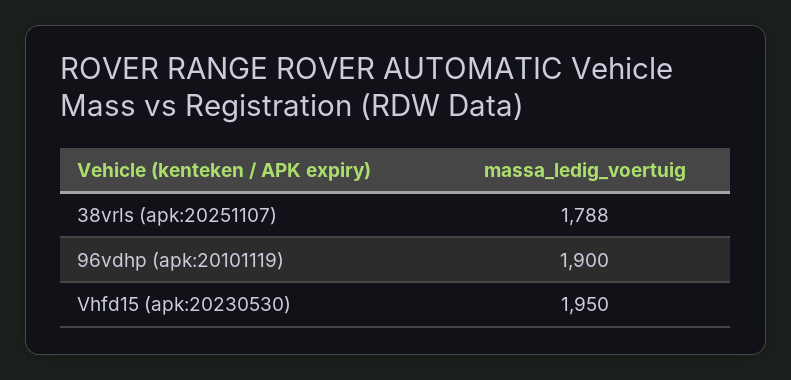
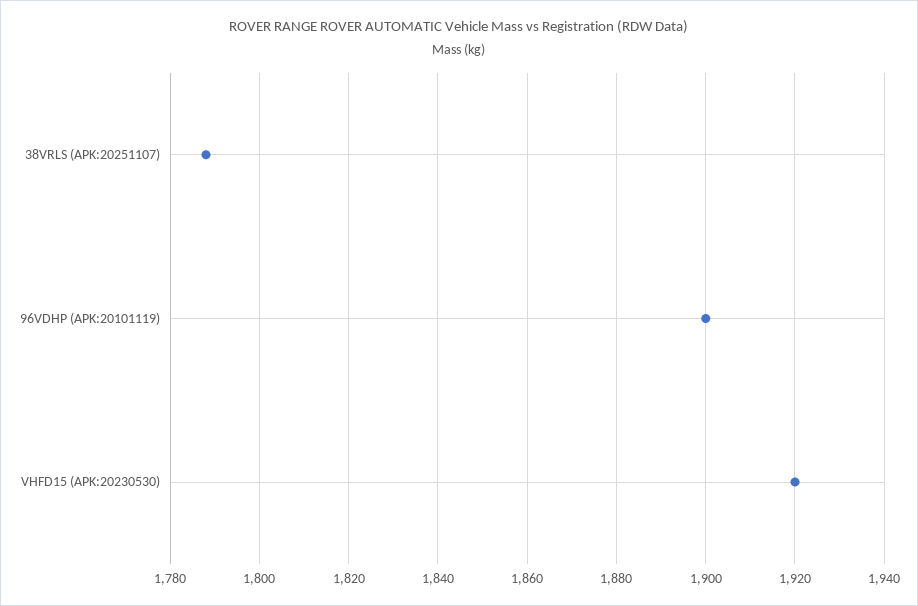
Vhfd15 (apk:20230530): 1950 -> 1920

